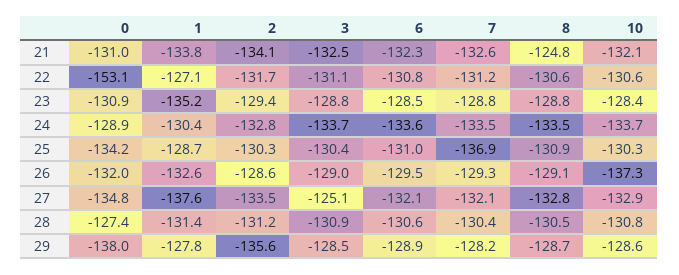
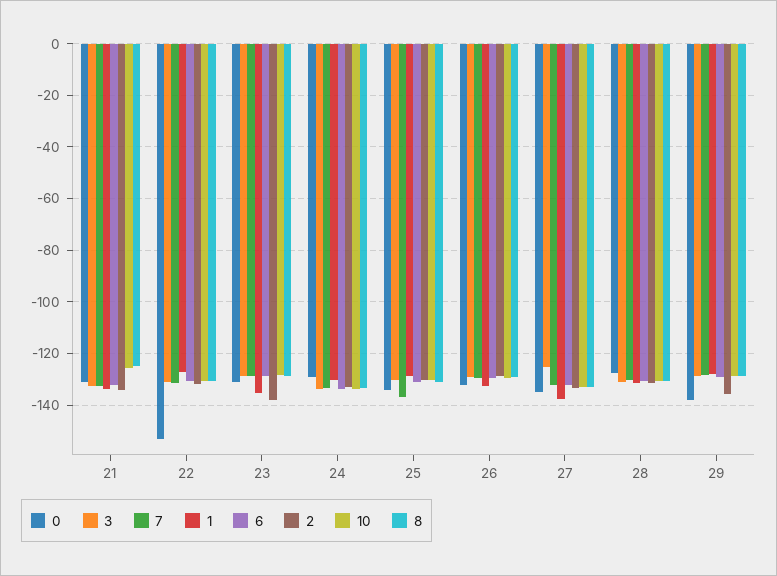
10, 21: -132.1 -> -125
2, 23: -129.4 -> -137.5
10, 26: -137.3 -> -130

